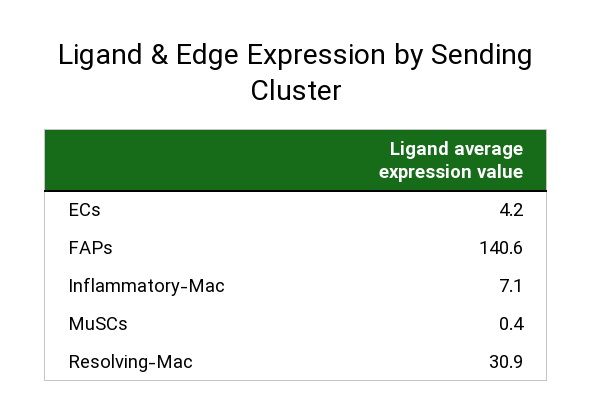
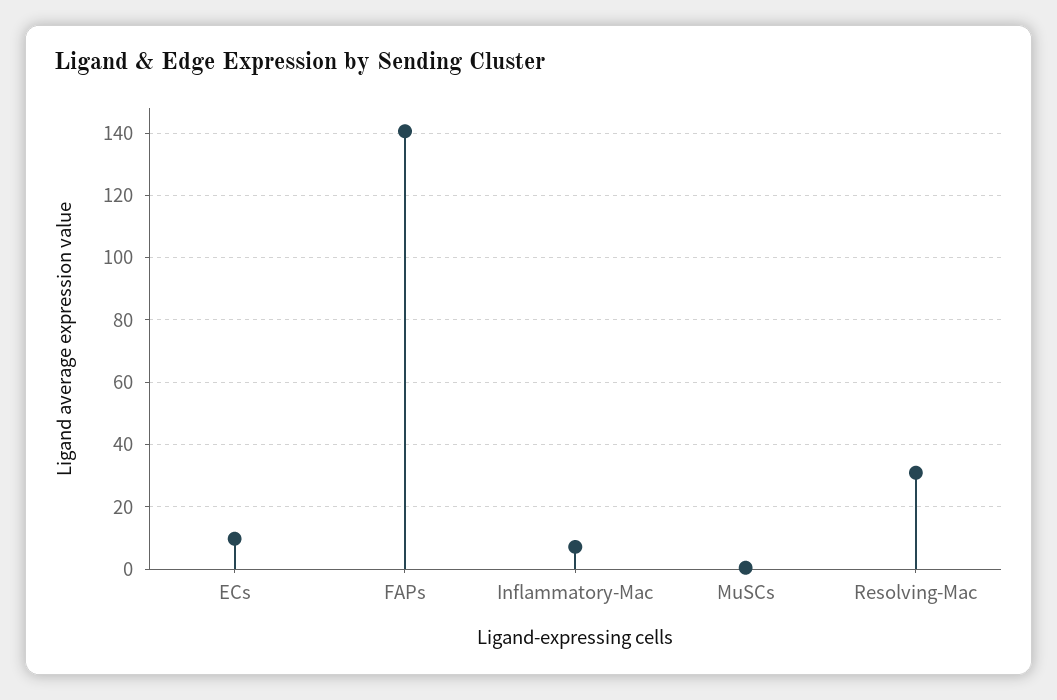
ECs: 4.2 -> 10

